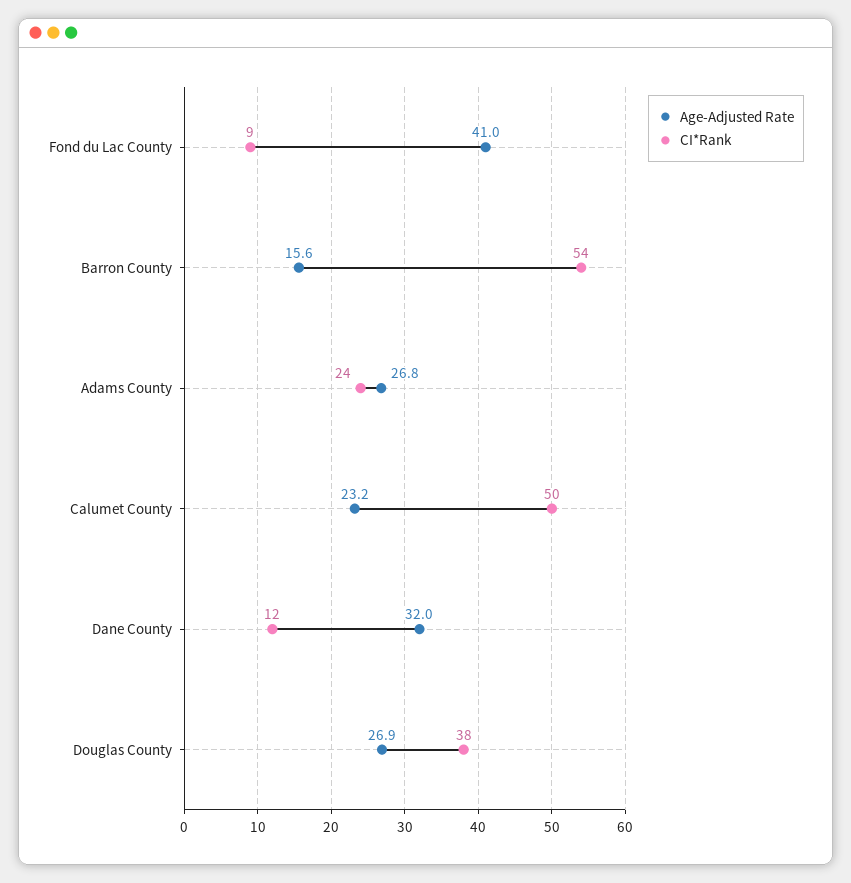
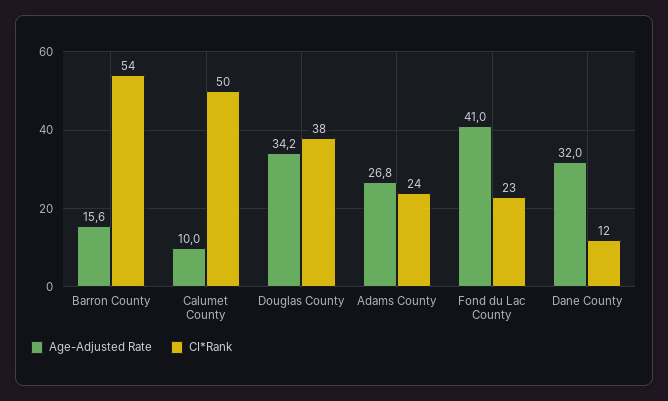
CI*Rank, Fond du Lac County: 9 -> 23
Age-Adjusted Rate, Calumet County: 23.2 -> 10
Age-Adjusted Rate, Douglas County: 26.9 -> 34.2

